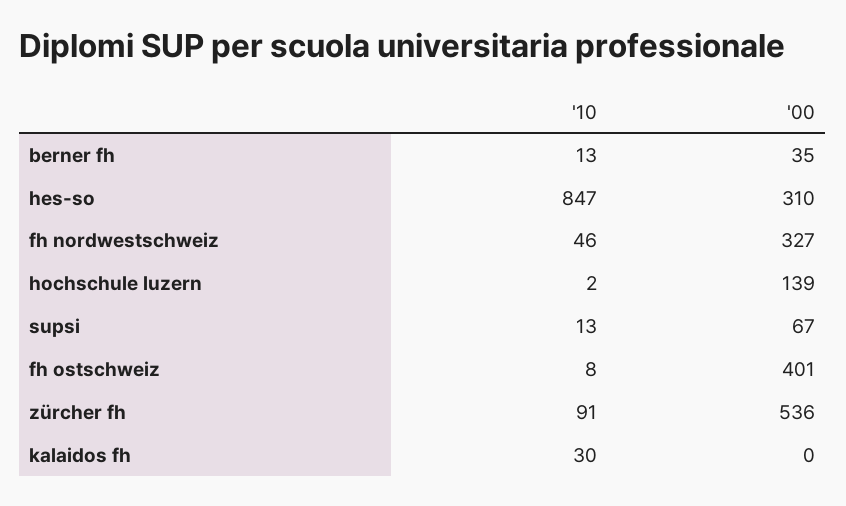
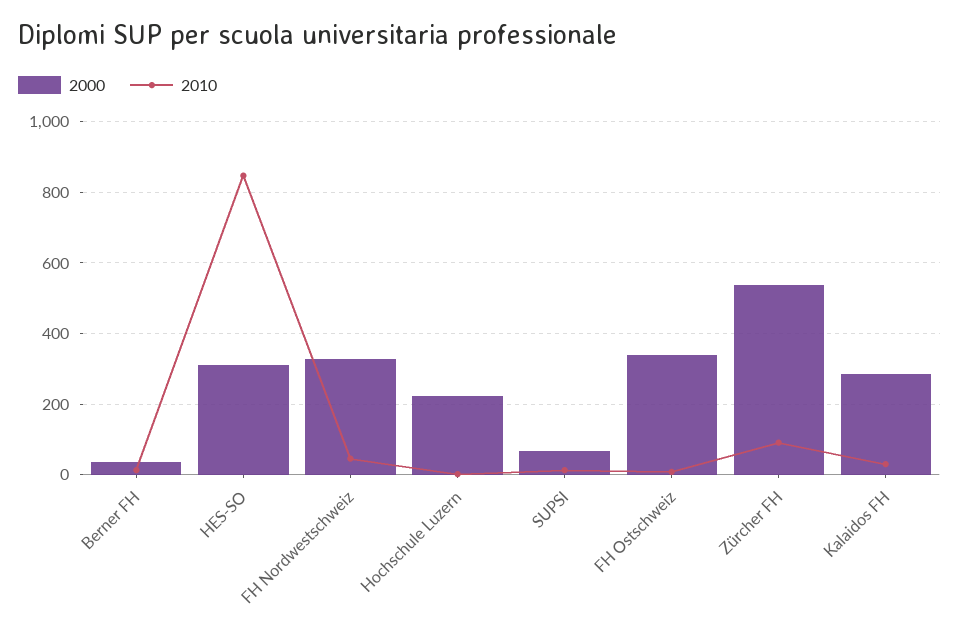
'00, hochschule luzern: 139 -> 220
'00, fh ostschweiz: 401 -> 340
'00, kalaidos fh: 0 -> 280

